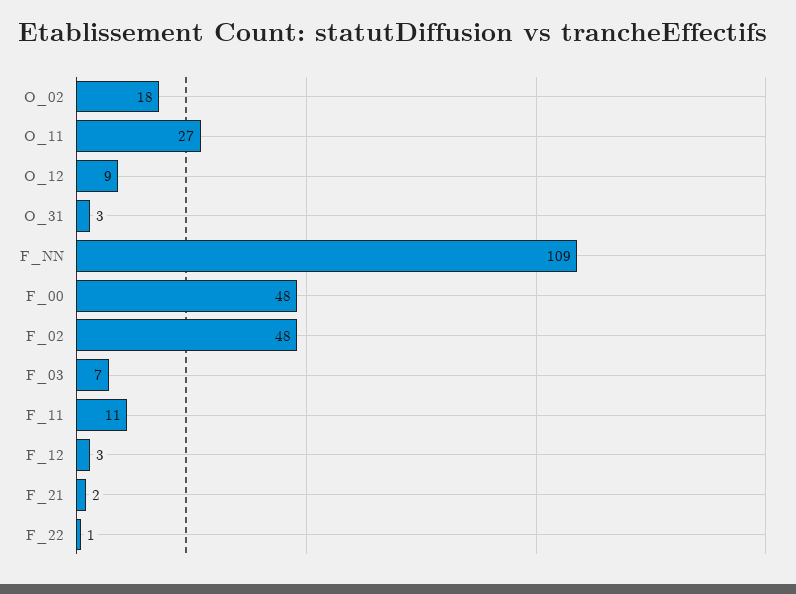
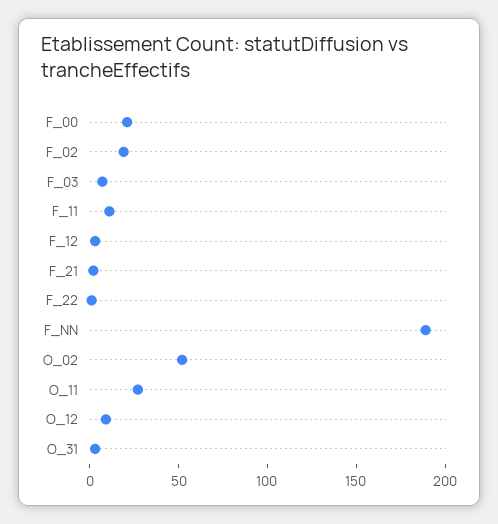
O_02: 18 -> 50
F_NN: 109 -> 190
F_00: 48 -> 20
F_02: 48 -> 20

